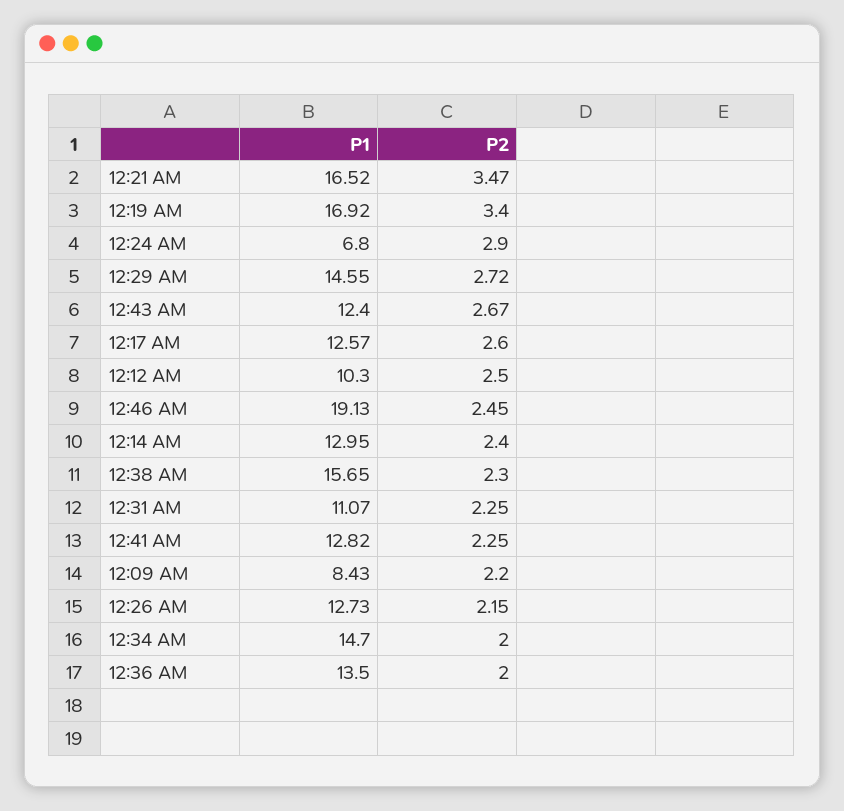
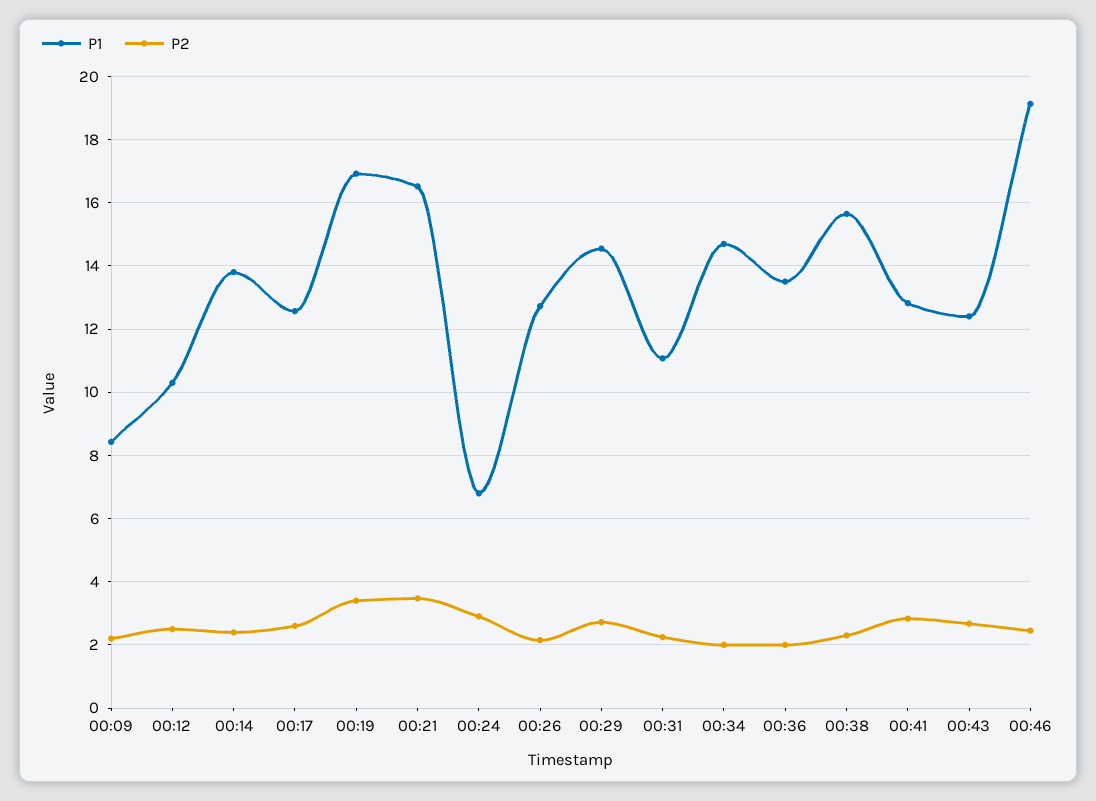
P1, 12:14 AM: 12.95 -> 13.8
P2, 12:41 AM: 2.25 -> 2.8

